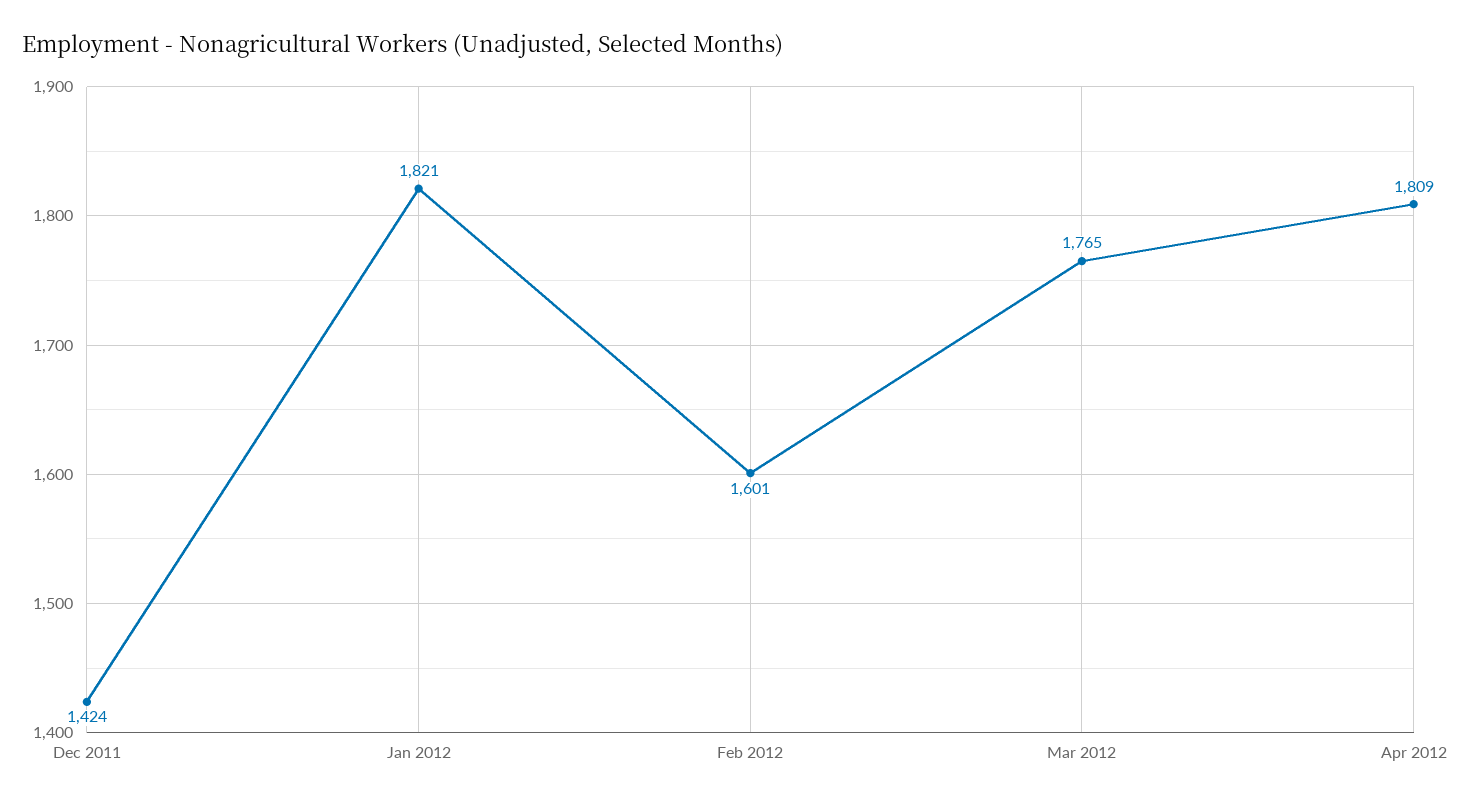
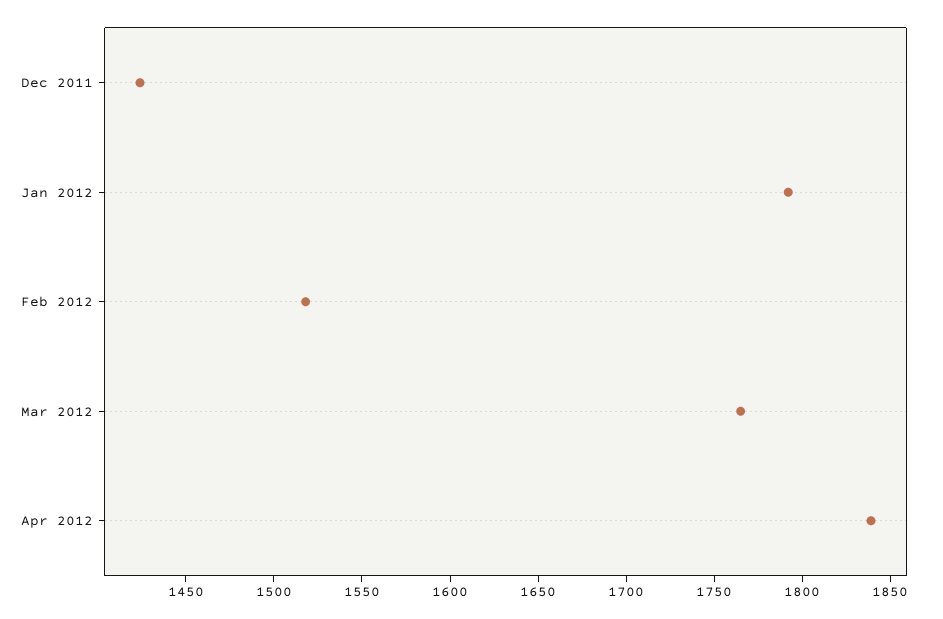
Jan 2012: 1821 -> 1790
Feb 2012: 1601 -> 1520
Apr 2012: 1809 -> 1840

